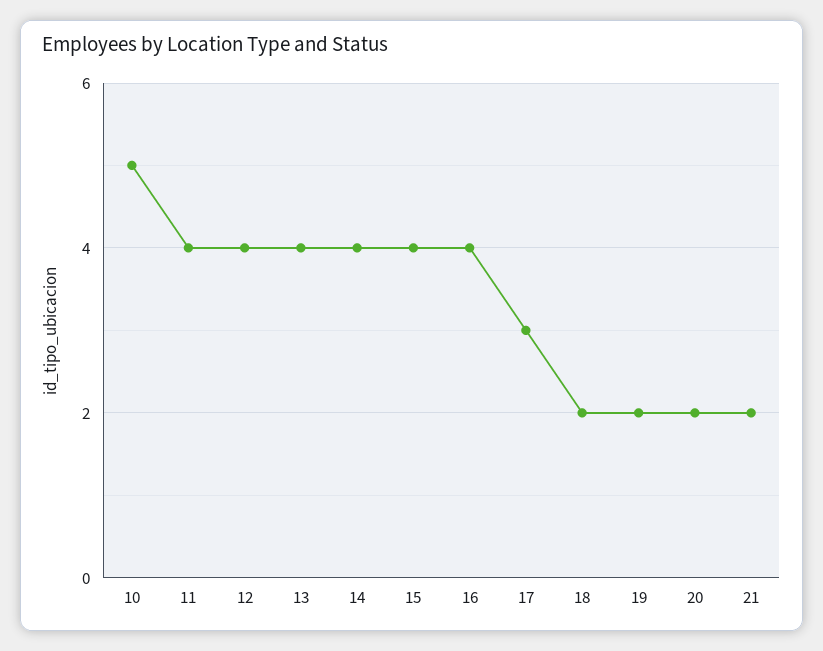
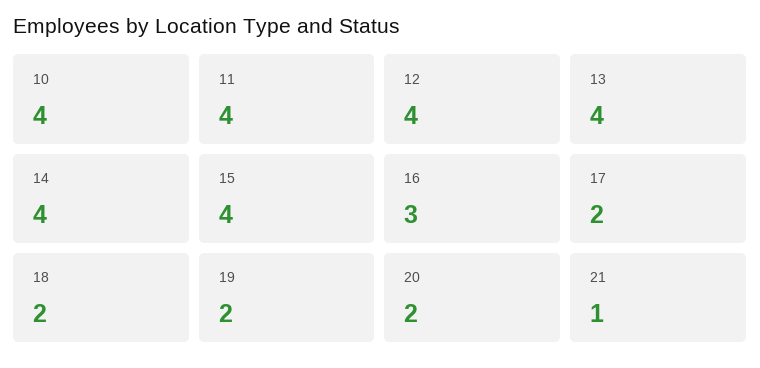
10: 5 -> 4
16: 4 -> 3
17: 3 -> 2
21: 2 -> 1

